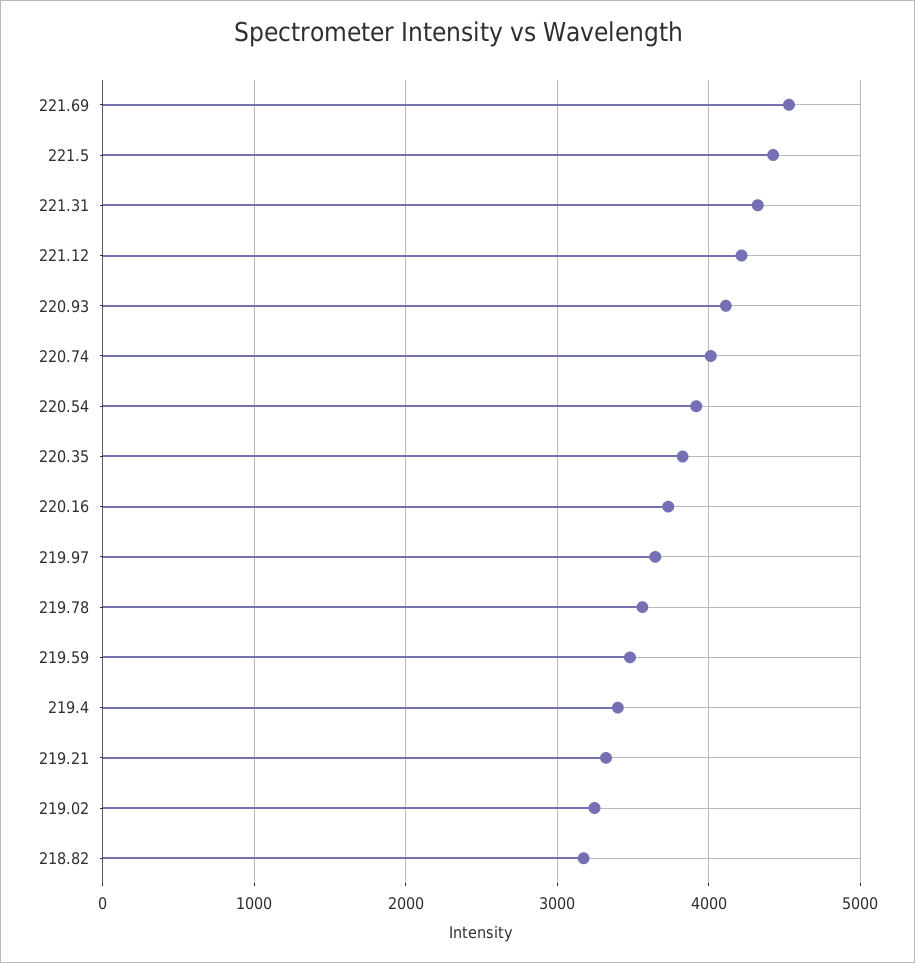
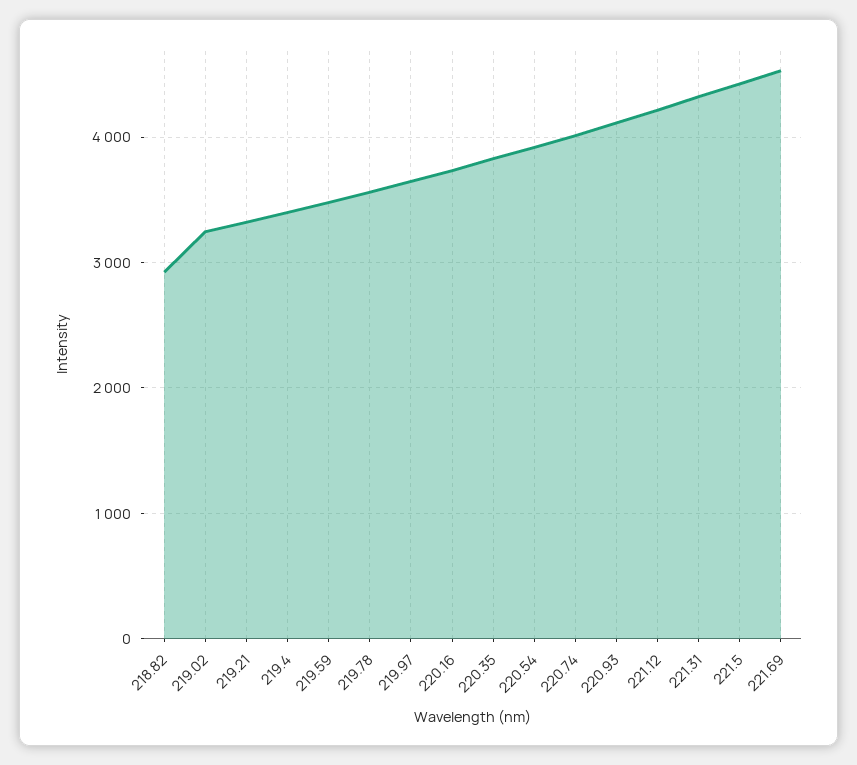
218.82: 3200 -> 2900

